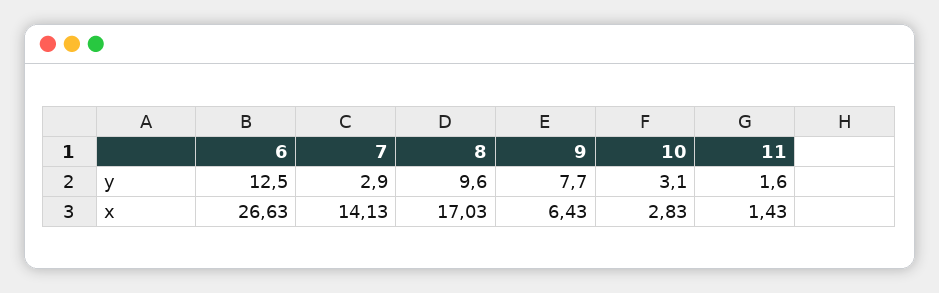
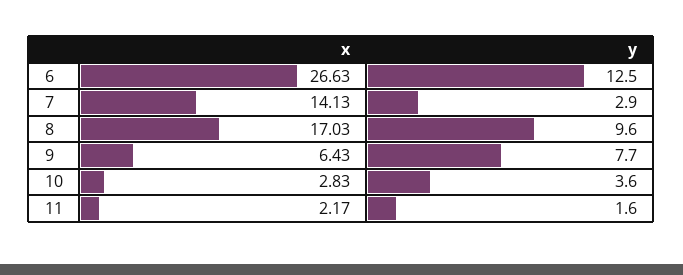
10, y: 3.1 -> 3.6
11, x: 1.43 -> 2.17

